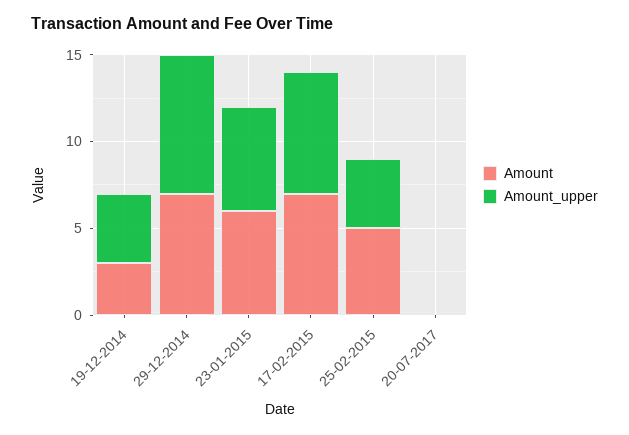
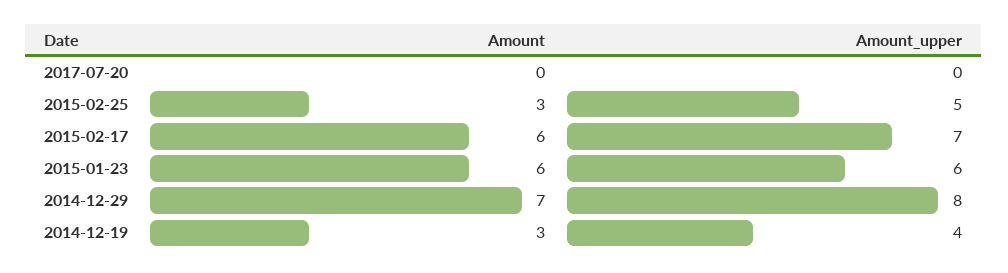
Amount, 17-02-2015: 7 -> 6
Amount, 25-02-2015: 5 -> 3
Amount_upper, 25-02-2015: 4 -> 5

